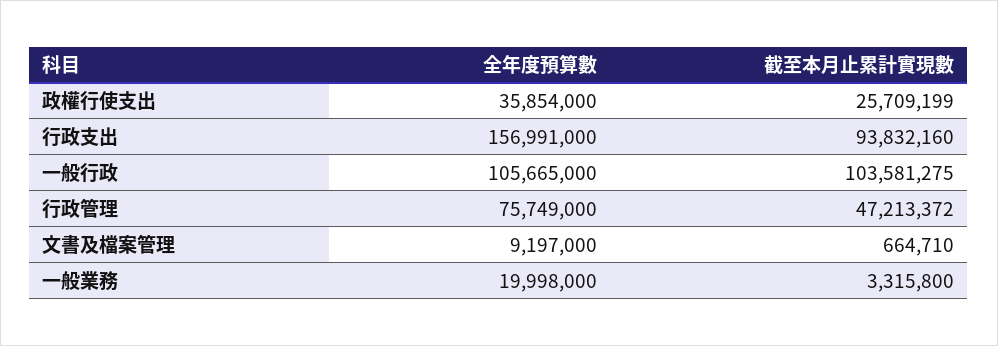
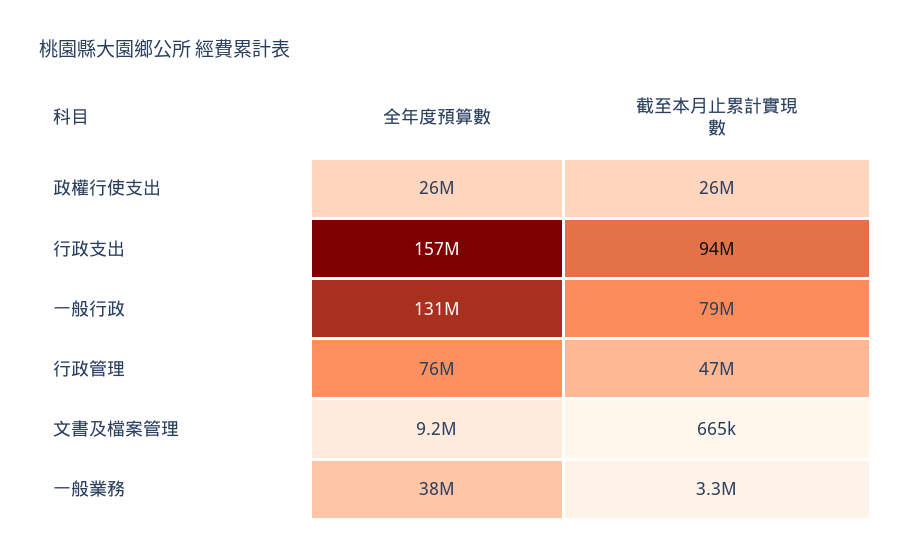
全年度預算數, 政權行使支出: 35854000 -> 26000000
全年度預算數, 一般行政: 105665000 -> 131000000
截至本月止累計實現數, 一般行政: 103581275 -> 79000000
全年度預算數, 一般業務: 19998000 -> 38000000

